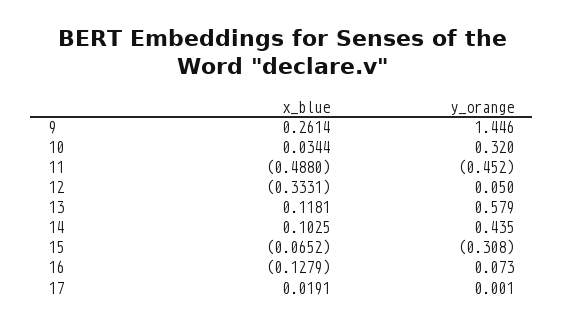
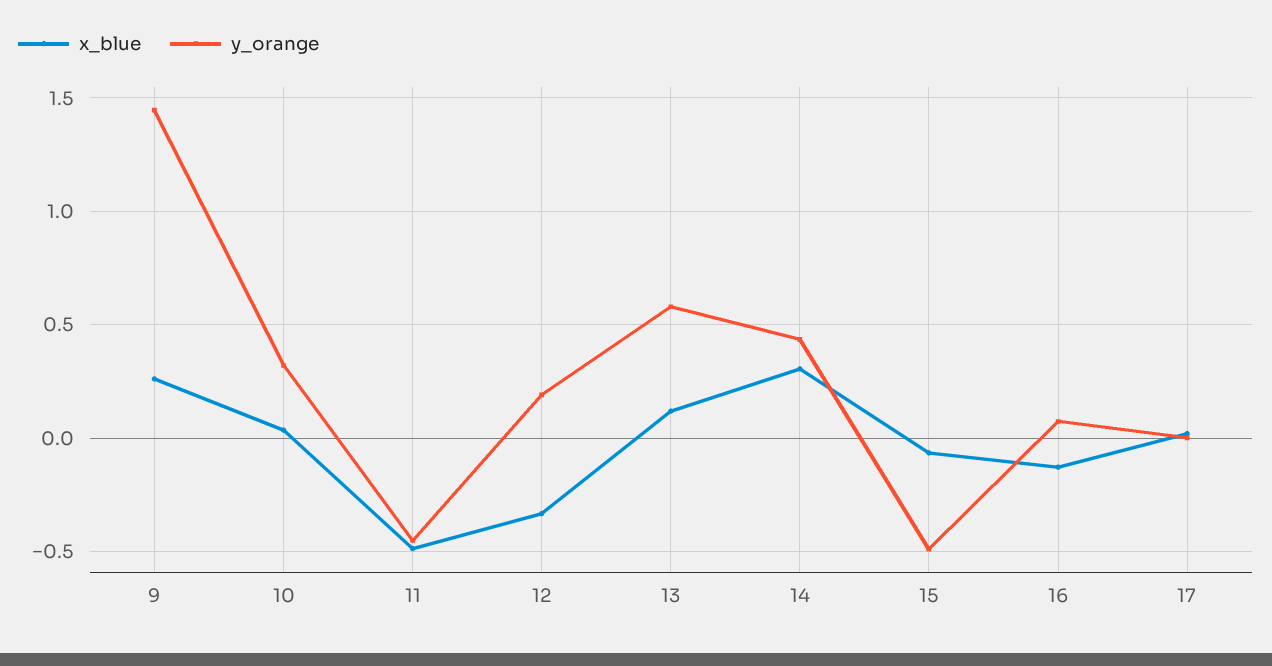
y_orange, 12: 0.05 -> 0.2
x_blue, 14: 0.1025 -> 0.3
y_orange, 15: -0.308 -> -0.5

